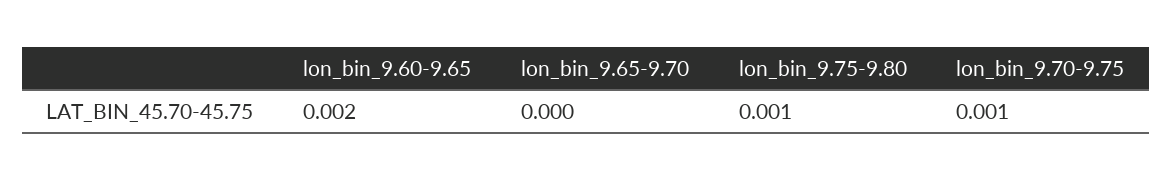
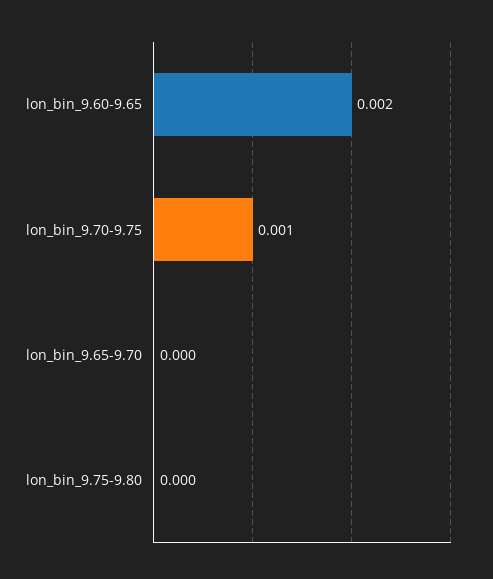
lon_bin_9.75-9.80: 0.001 -> 0

